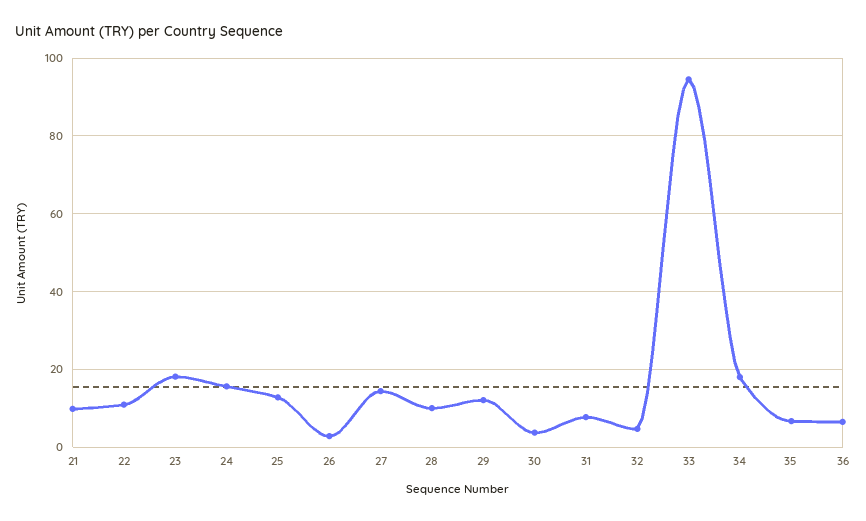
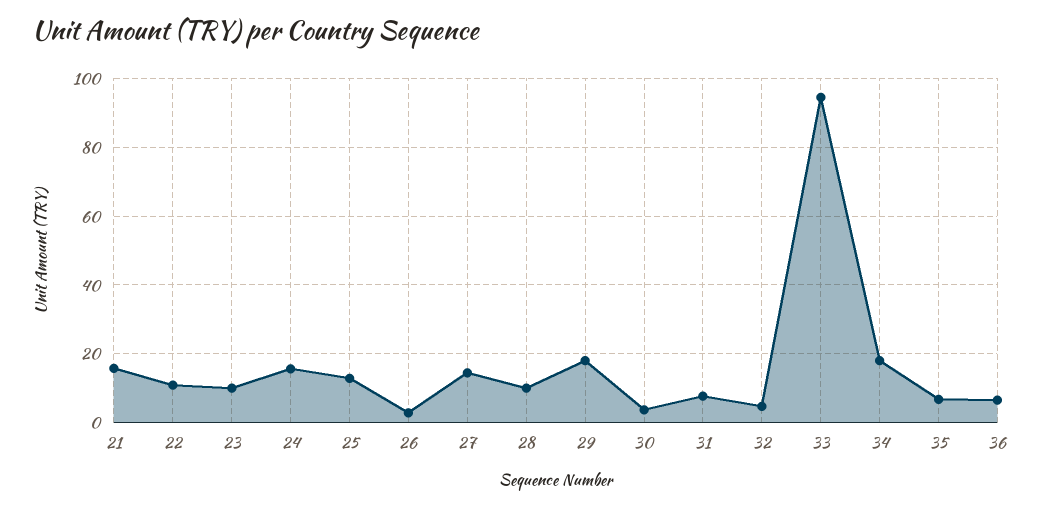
21: 10 -> 16
23: 18 -> 10
29: 12 -> 18

